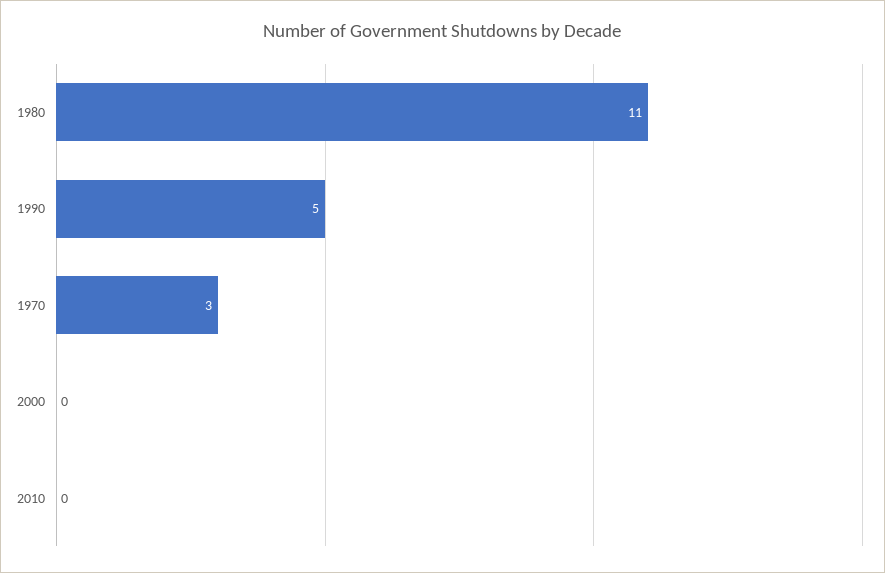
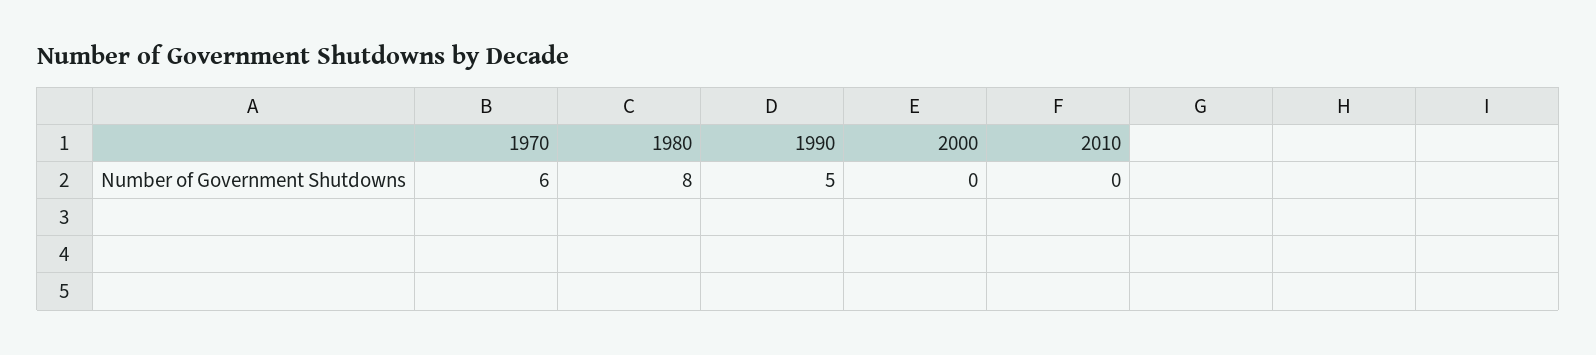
1980: 11 -> 8
1970: 3 -> 6

